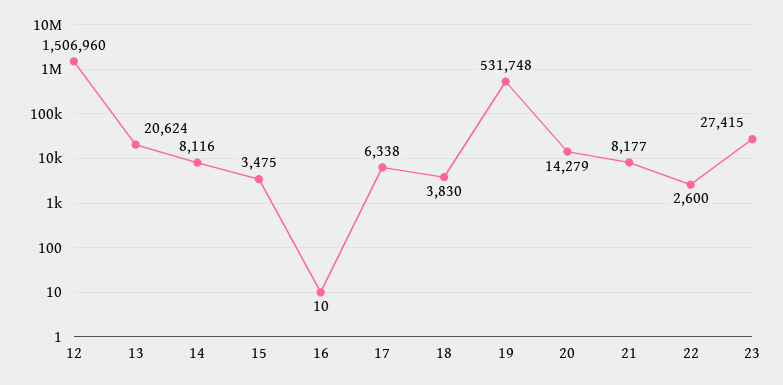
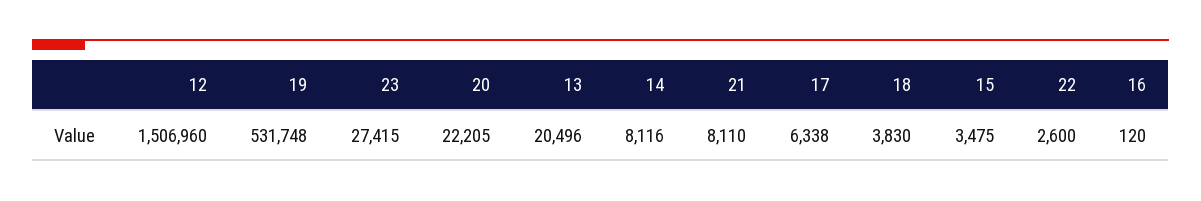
13: 20624 -> 20496
16: 10 -> 120
20: 14279 -> 22205
21: 8177 -> 8110

